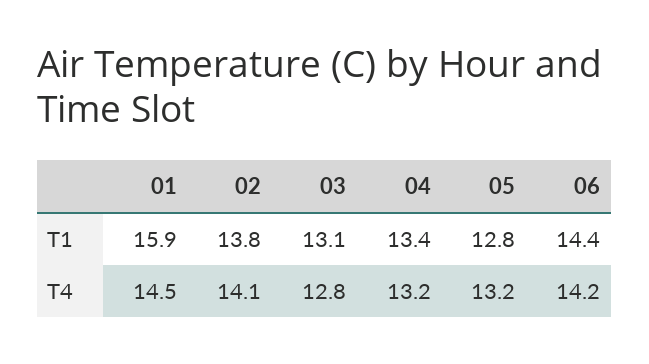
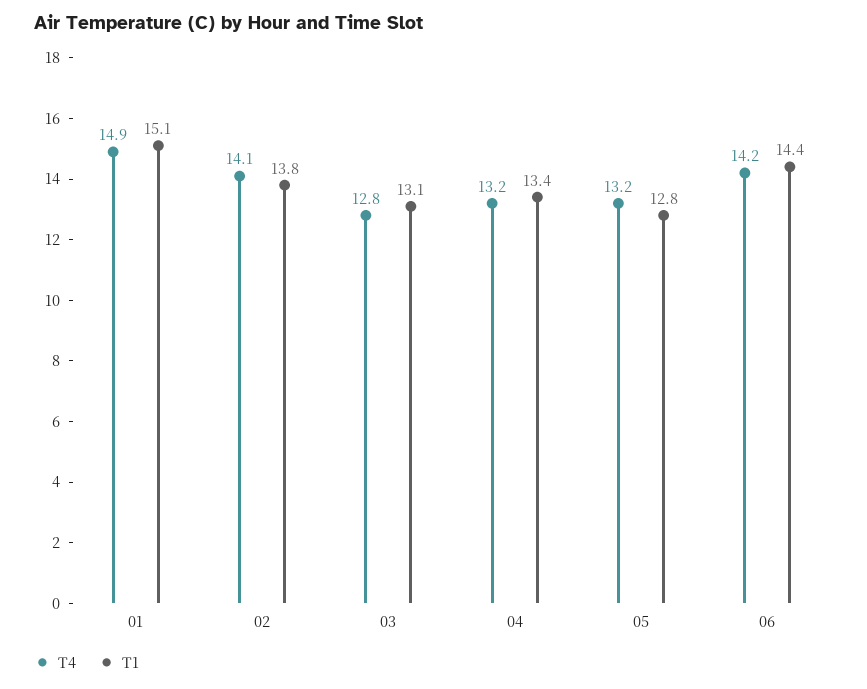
T1, 01: 15.9 -> 15.1
T4, 01: 14.5 -> 14.9

